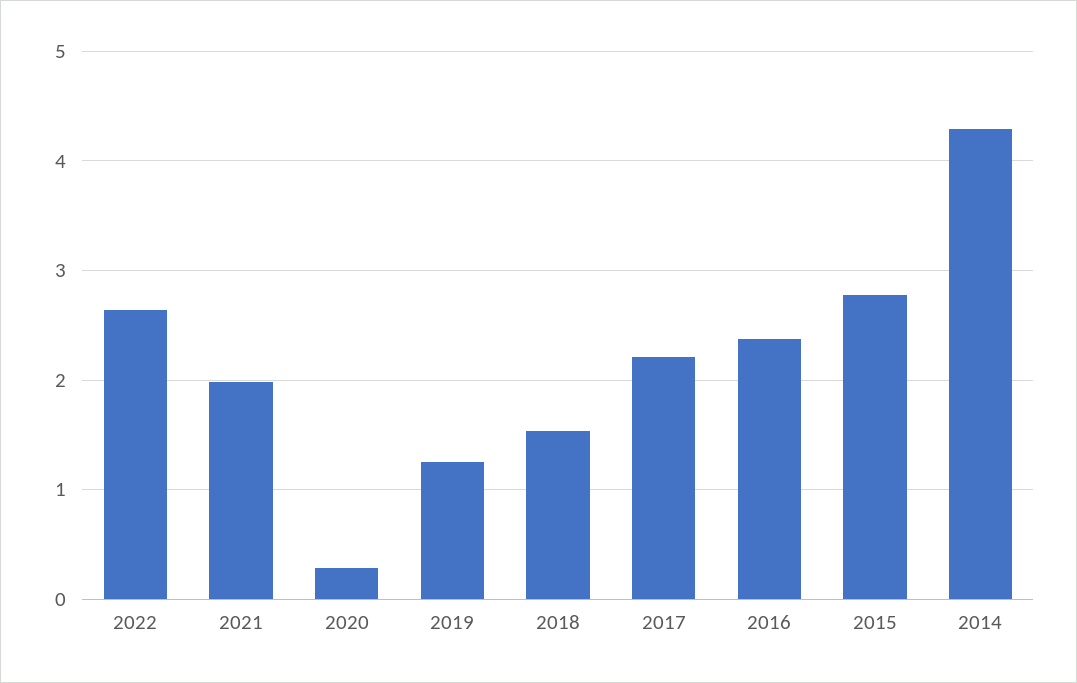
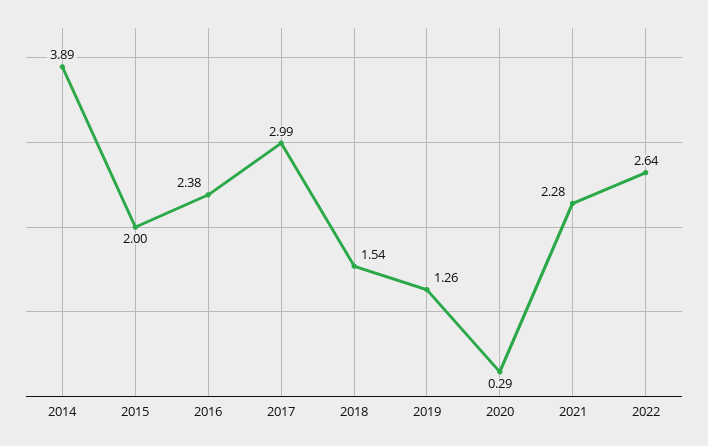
2021: 2 -> 2.28
2017: 2.2 -> 2.99
2015: 2.8 -> 2
2014: 4.3 -> 3.89

